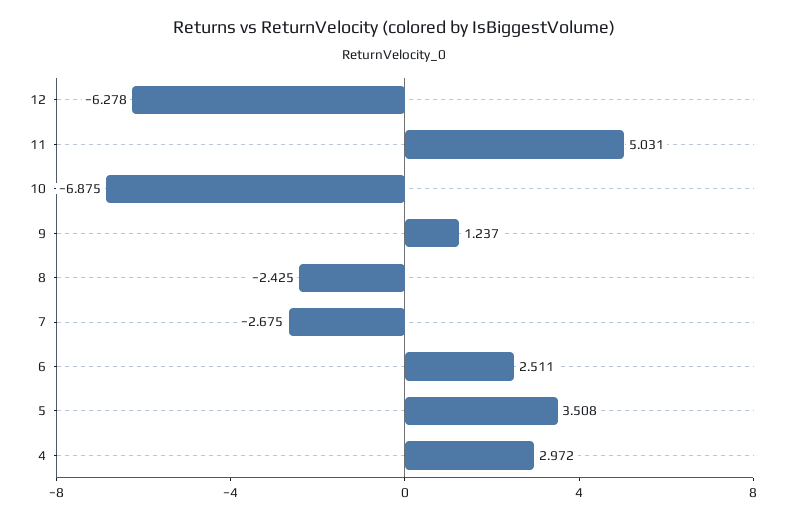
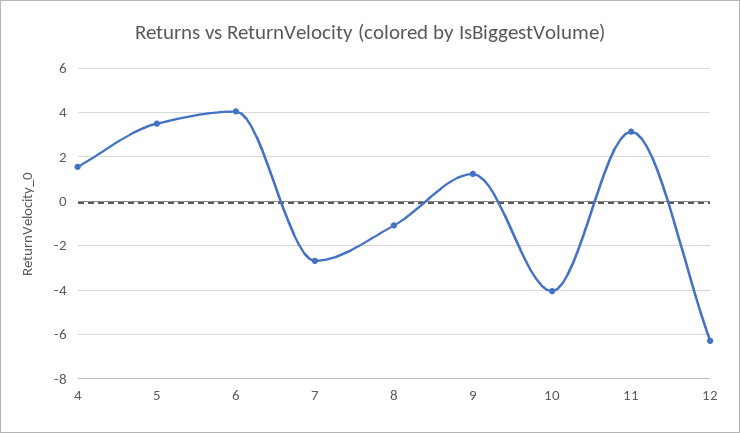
11: 5.031 -> 3
10: -6.875 -> -4
8: -2.425 -> -1
6: 2.511 -> 4
4: 2.972 -> 1.5

